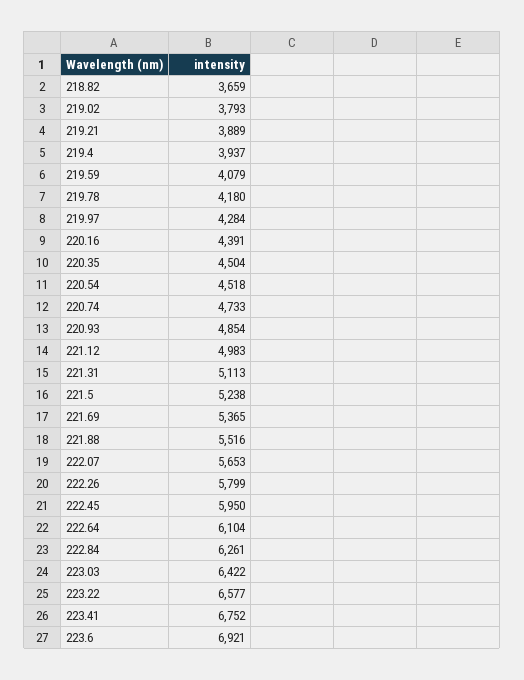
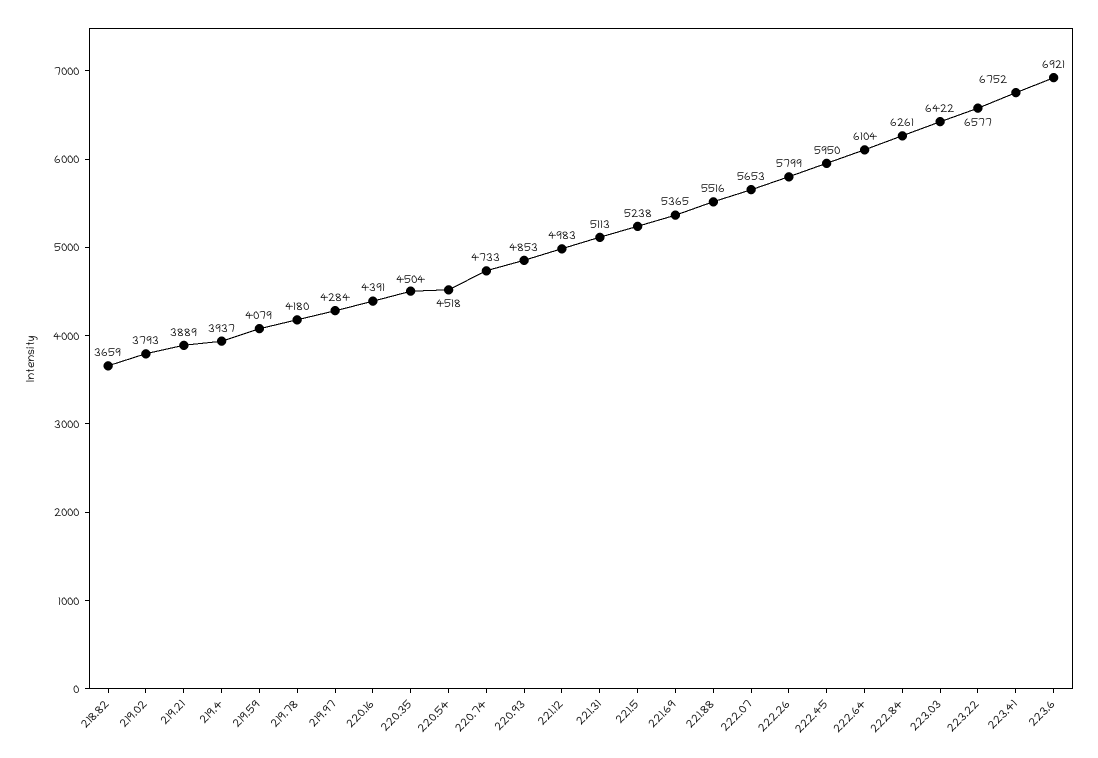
220.93: 4854 -> 4853

